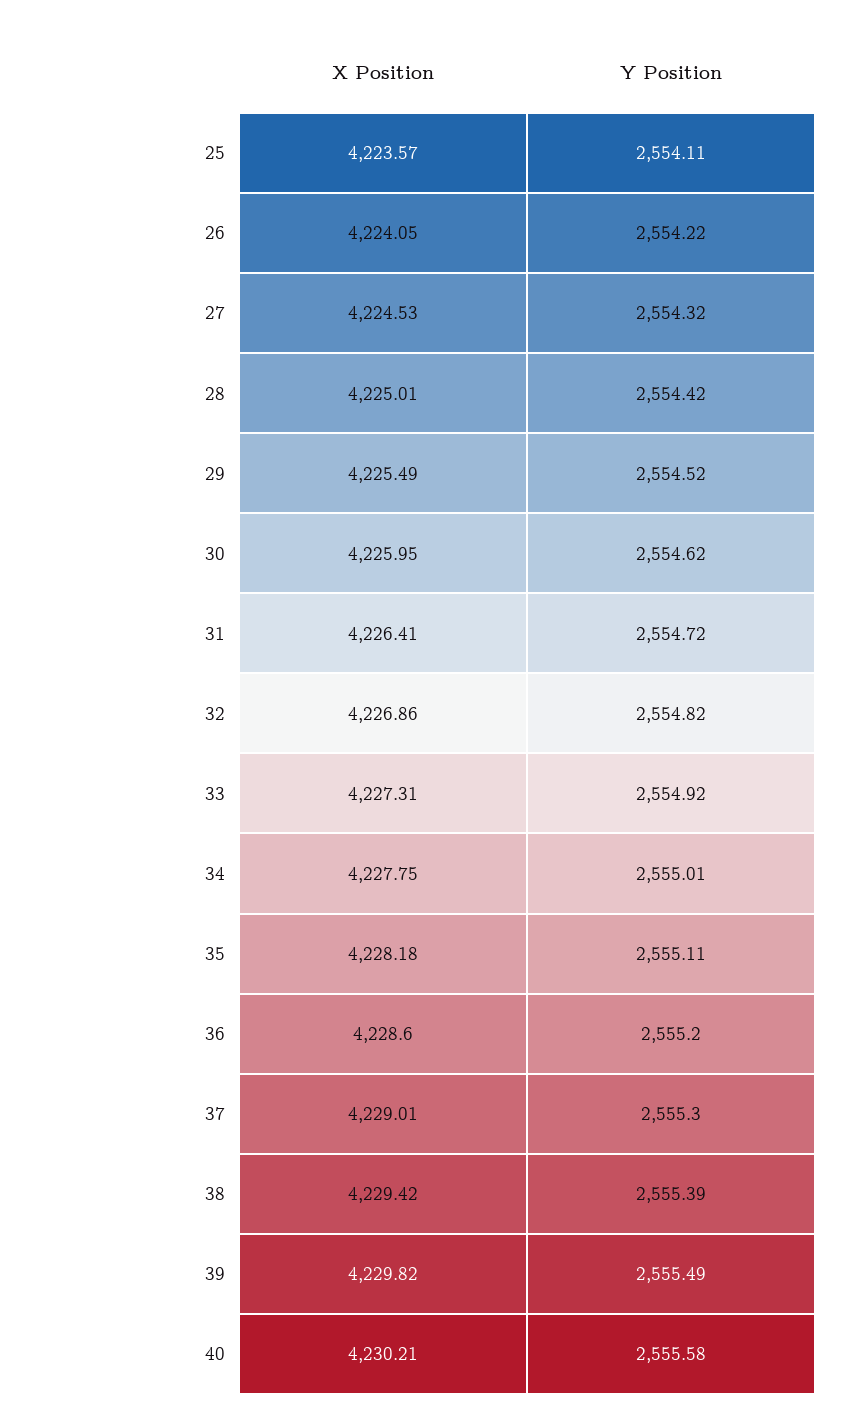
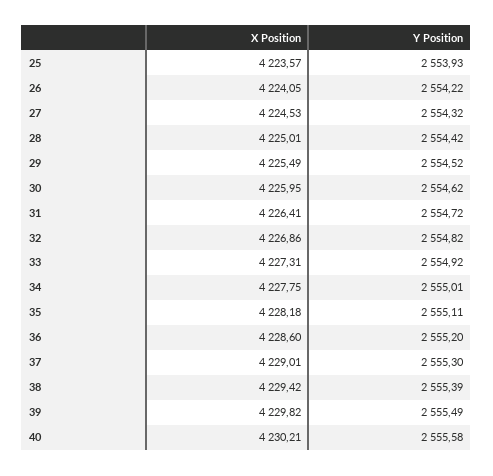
Y Position, 25: 2554.11 -> 2553.93

